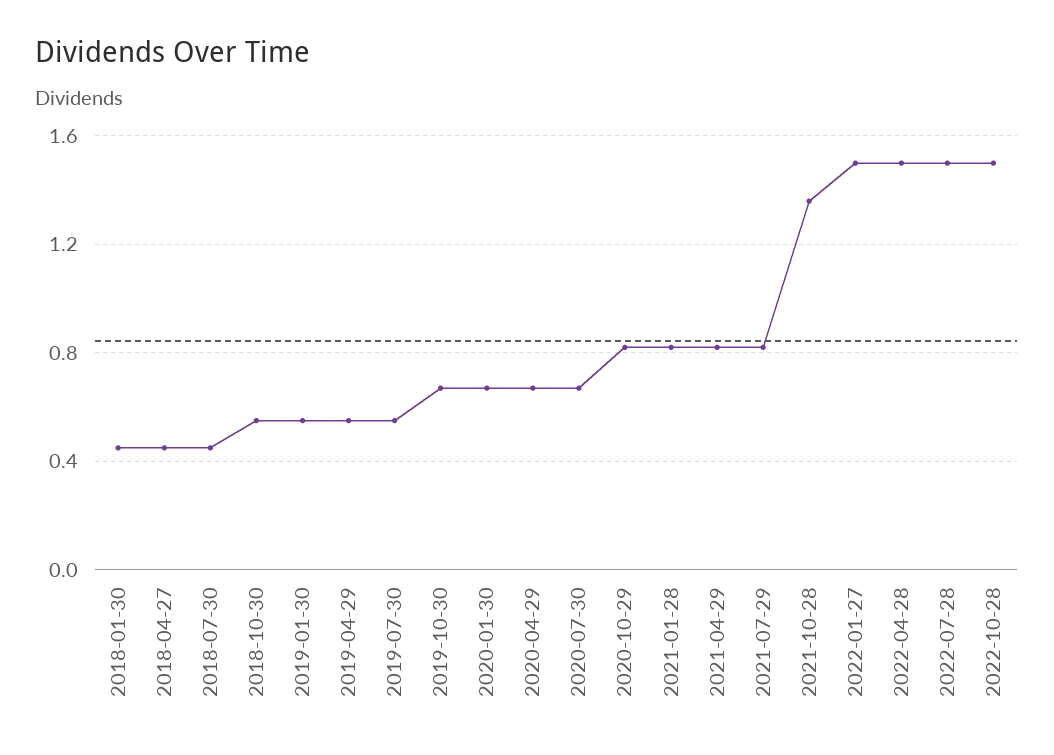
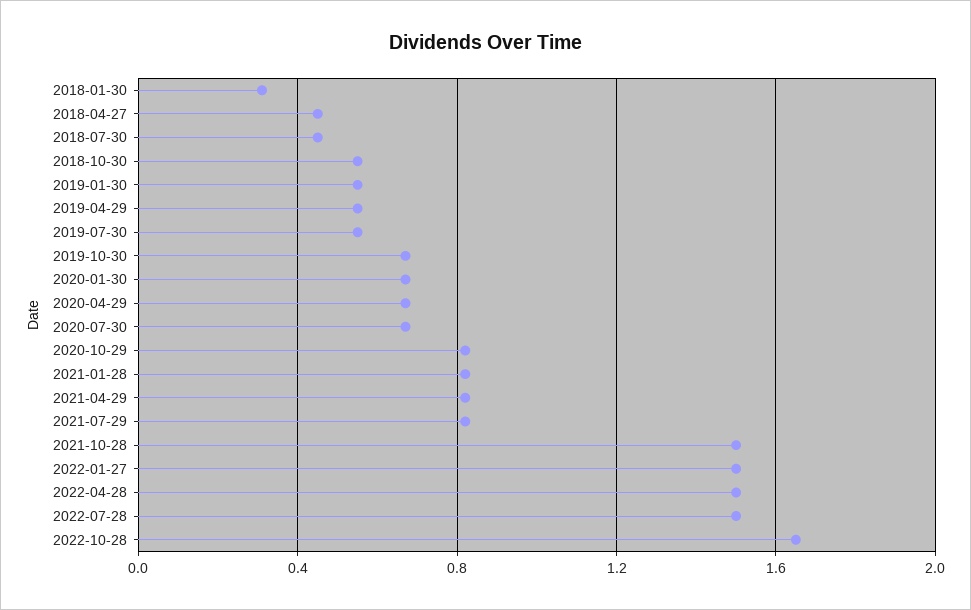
2018-01-30: 0.45 -> 0.3
2021-10-28: 1.35 -> 1.5
2022-10-28: 1.5 -> 1.65

